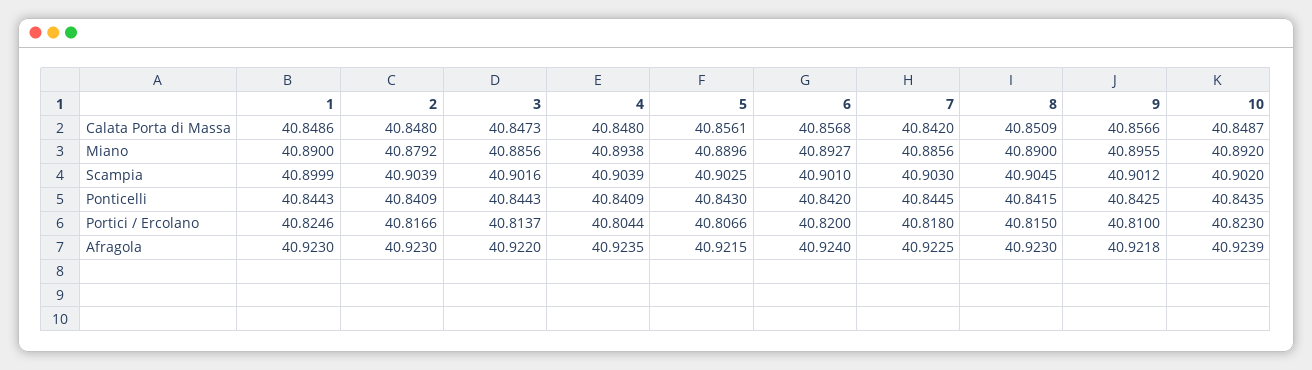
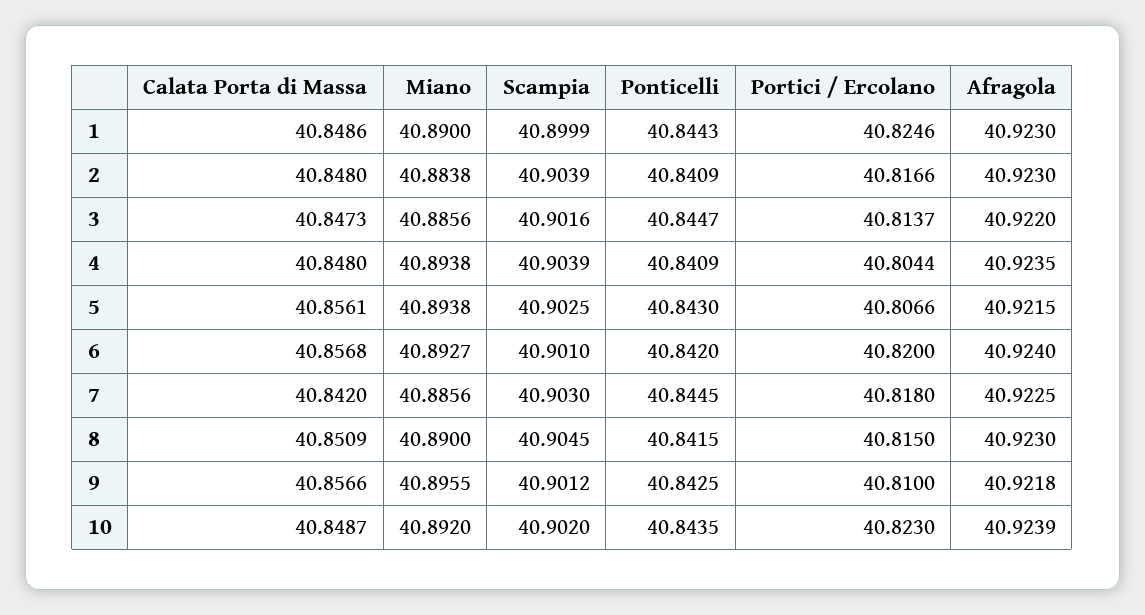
2, Miano: 40.8792 -> 40.8838
5, Miano: 40.8896 -> 40.8938
3, Ponticelli: 40.8443 -> 40.8447

